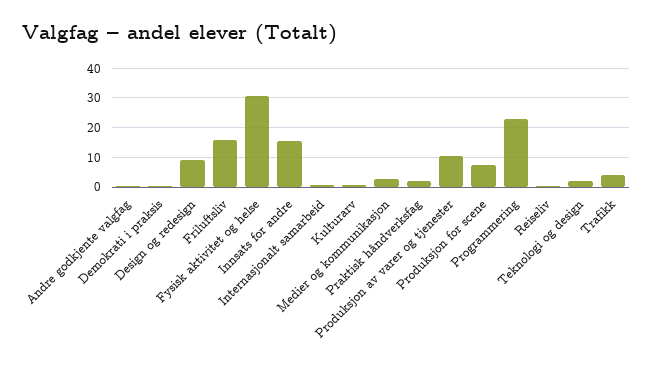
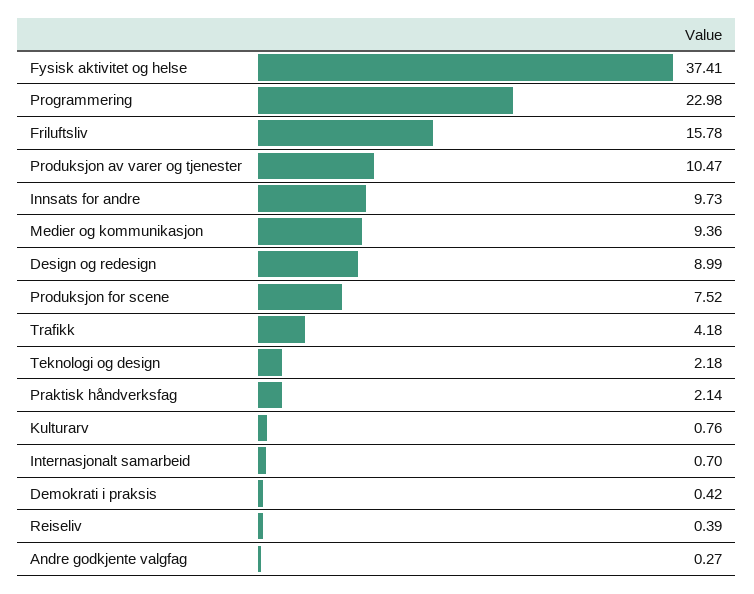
Fysisk aktivitet og helse: 30 -> 37.41
Innsats for andre: 15 -> 9.73
Medier og kommunikasjon: 2.5 -> 9.36

